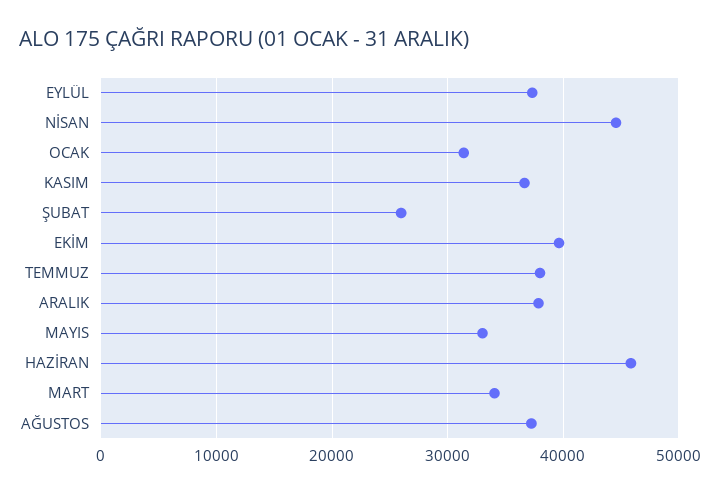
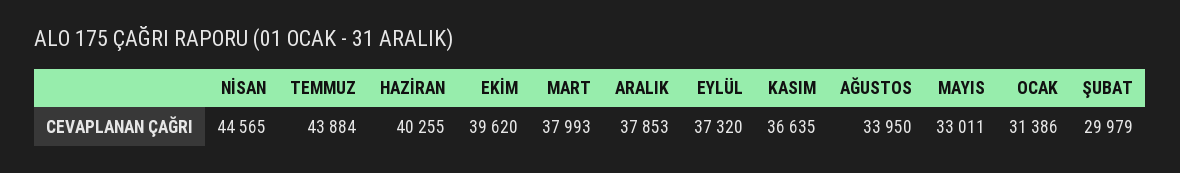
ŞUBAT: 26000 -> 29979
TEMMUZ: 38000 -> 43884
HAZİRAN: 46000 -> 40255
MART: 34000 -> 37993
AĞUSTOS: 37000 -> 33950

